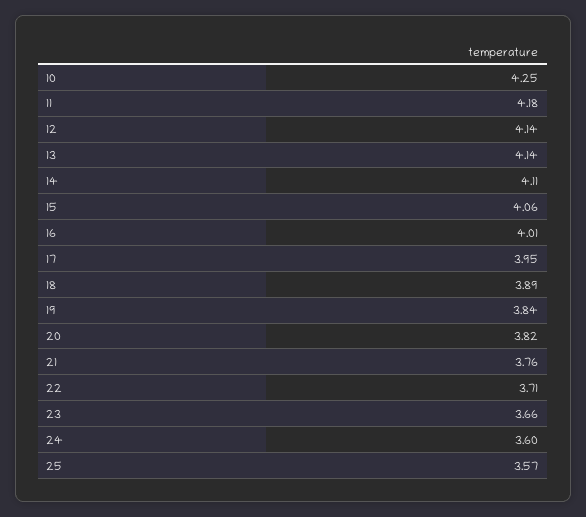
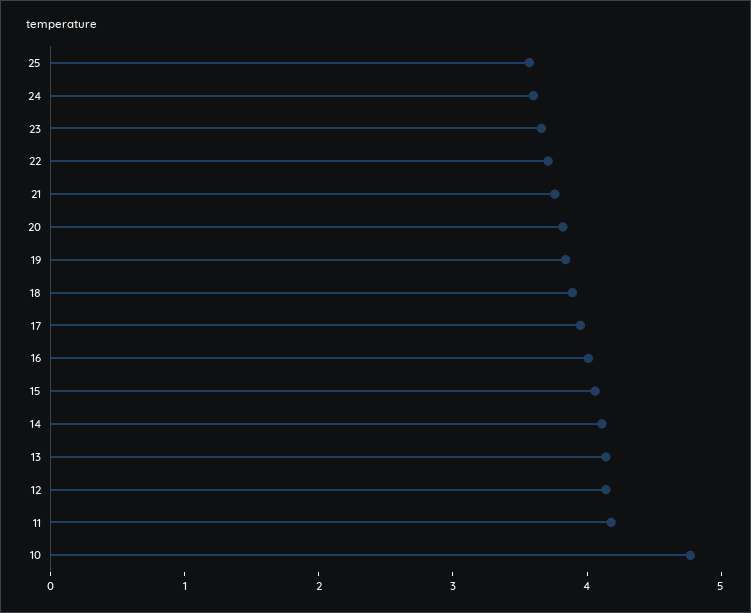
10: 4.25 -> 4.8

